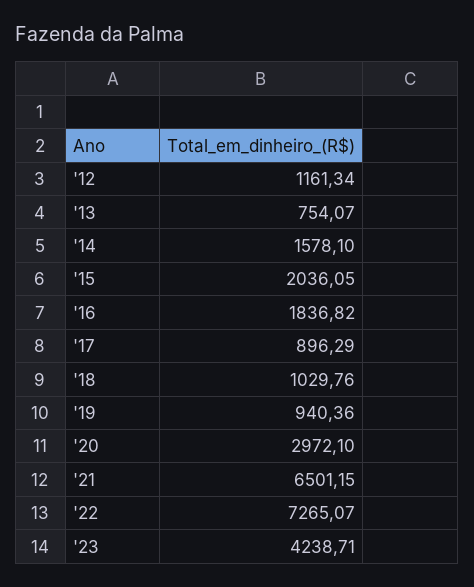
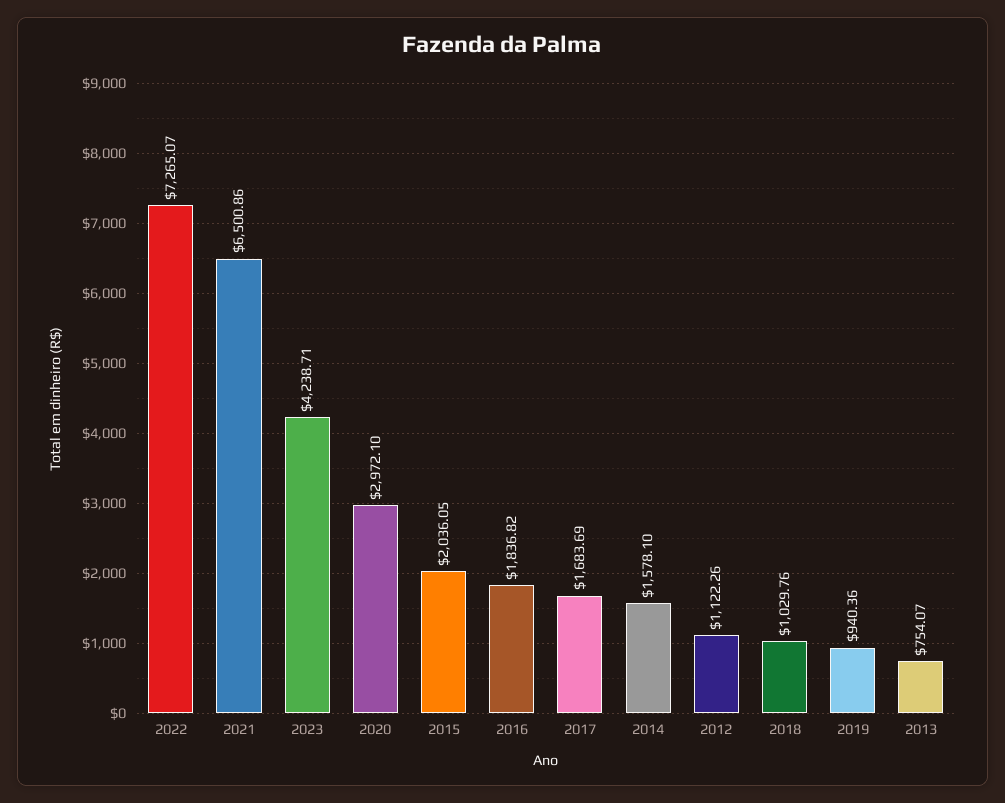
'12: 1161.34 -> 1122.26
'17: 896.29 -> 1683.69
'21: 6501.15 -> 6500.86

